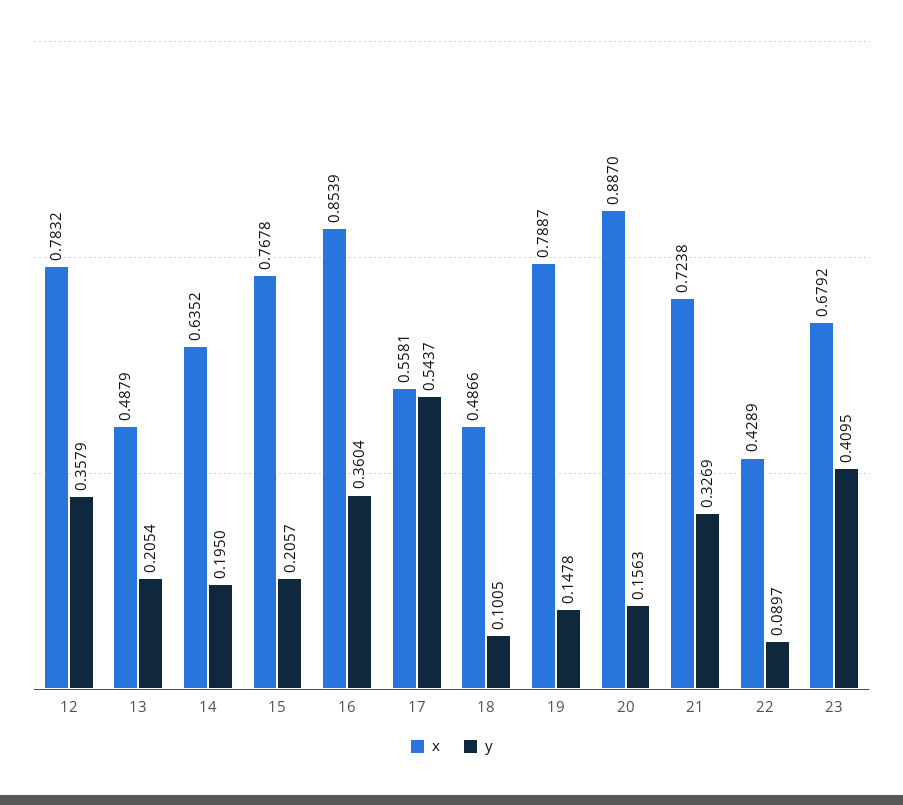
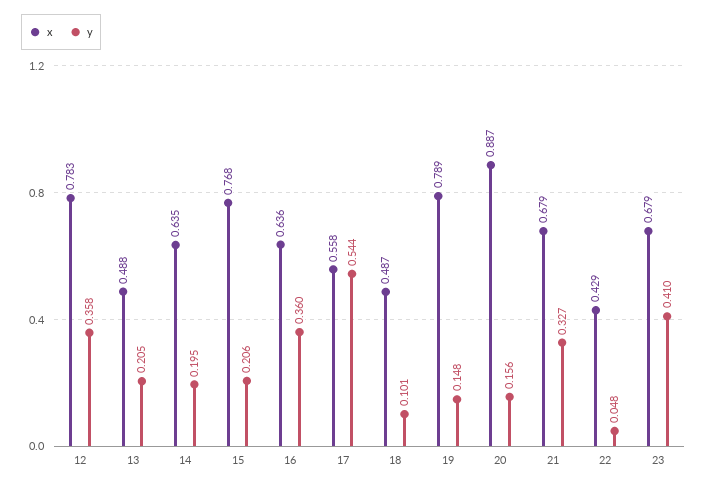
x, 16: 0.8539 -> 0.636
x, 21: 0.7238 -> 0.679
y, 22: 0.0897 -> 0.048

